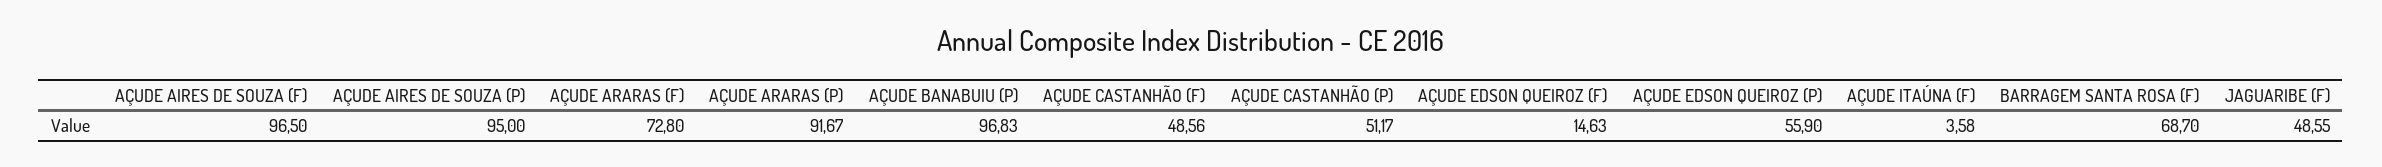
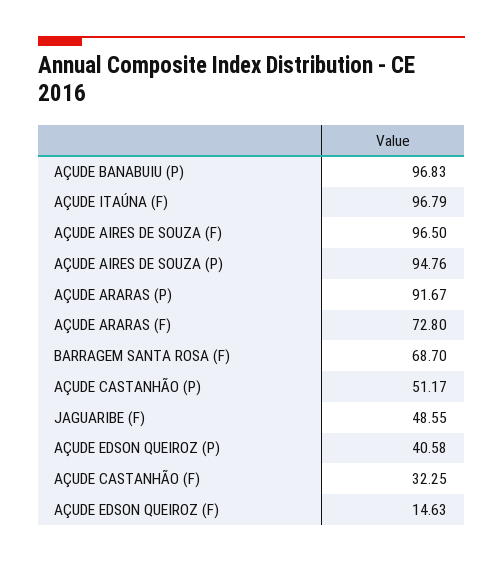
AÇUDE AIRES DE SOUZA (P): 95 -> 94.76
AÇUDE CASTANHÃO (F): 48.56 -> 32.25
AÇUDE EDSON QUEIROZ (P): 55.9 -> 40.58
AÇUDE ITAÚNA (F): 3.58 -> 96.79

